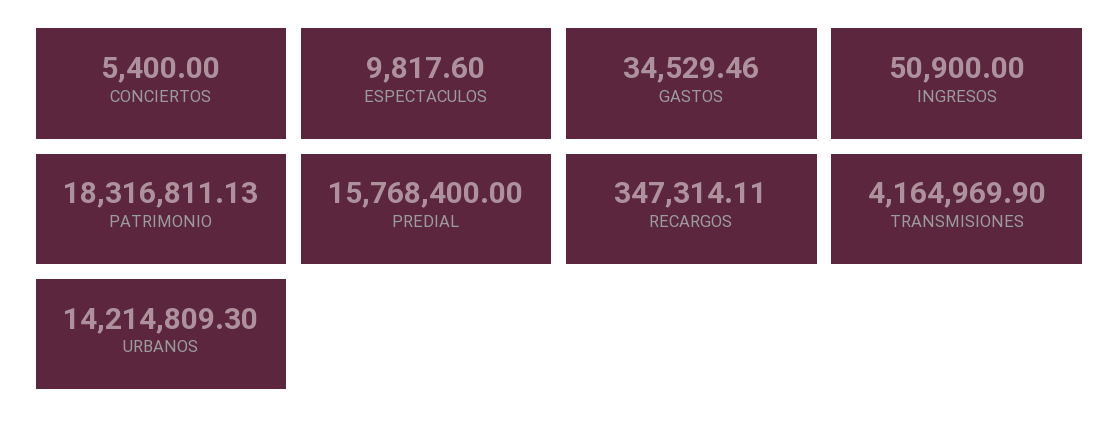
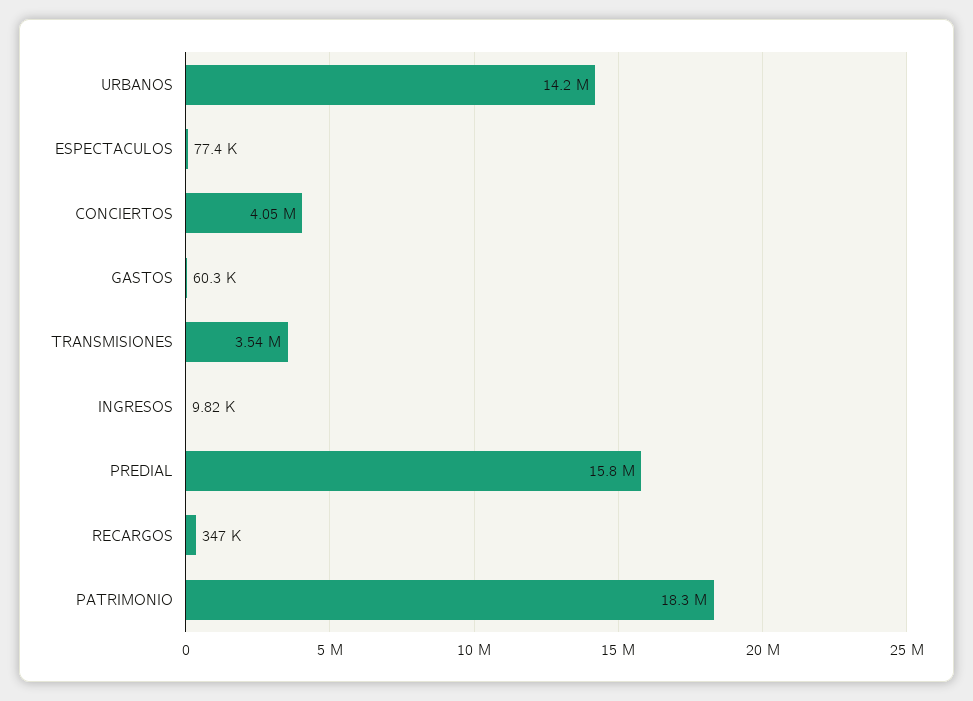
CONCIERTOS: 5400 -> 4050000
ESPECTACULOS: 9817.6 -> 77400
GASTOS: 34529.46 -> 60300
INGRESOS: 50900 -> 9820
TRANSMISIONES: 4164969.9 -> 3540000

